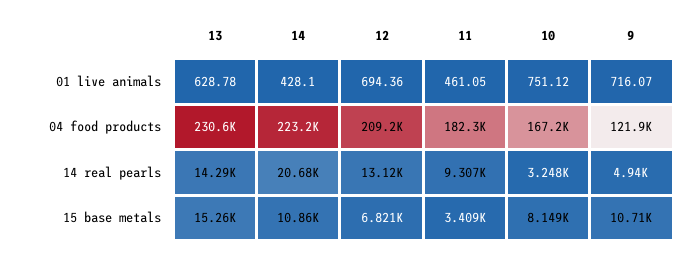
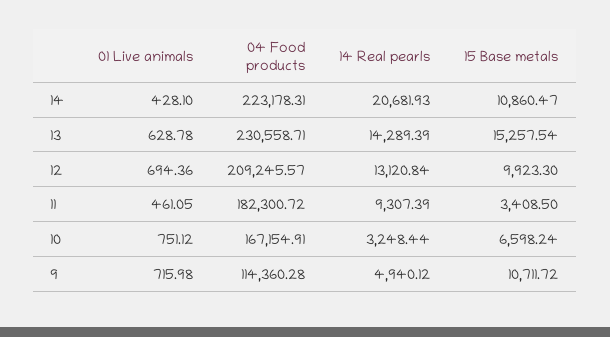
9, 01 live animals: 716.07 -> 715.98
9, 04 food products: 121900 -> 114360.28
12, 15 base metals: 6821 -> 9923.3
10, 15 base metals: 8149 -> 6598.24

